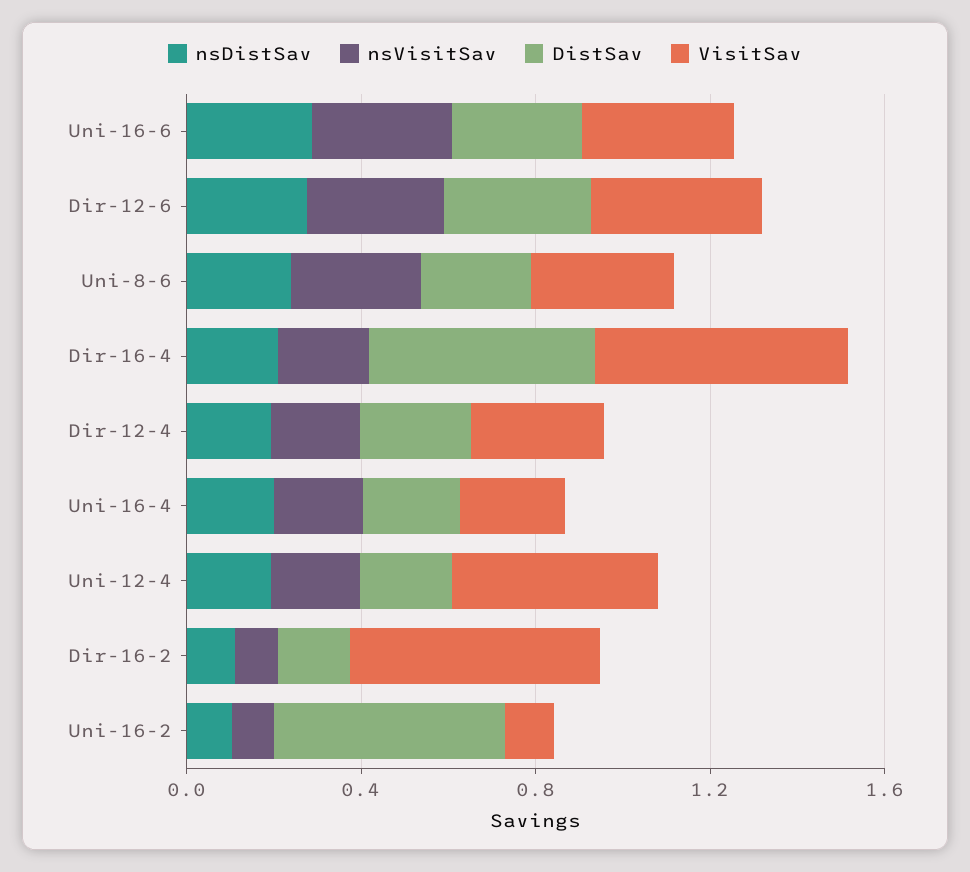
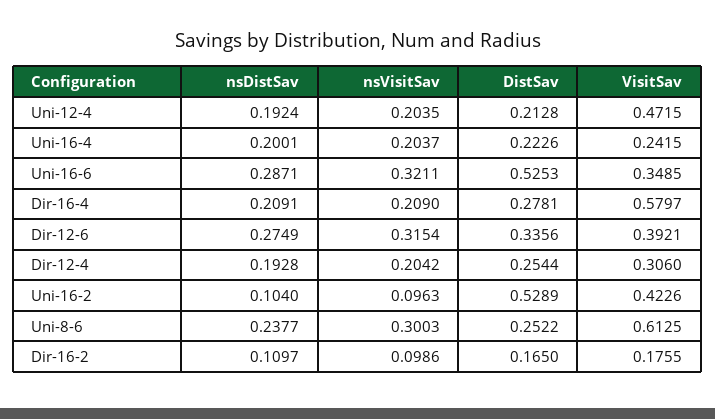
DistSav, Uni-16-6: 0.3 -> 0.5253
VisitSav, Uni-8-6: 0.3 -> 0.6125
DistSav, Dir-16-4: 0.5 -> 0.2781
VisitSav, Dir-16-2: 0.6 -> 0.1755
VisitSav, Uni-16-2: 0.1 -> 0.4226

